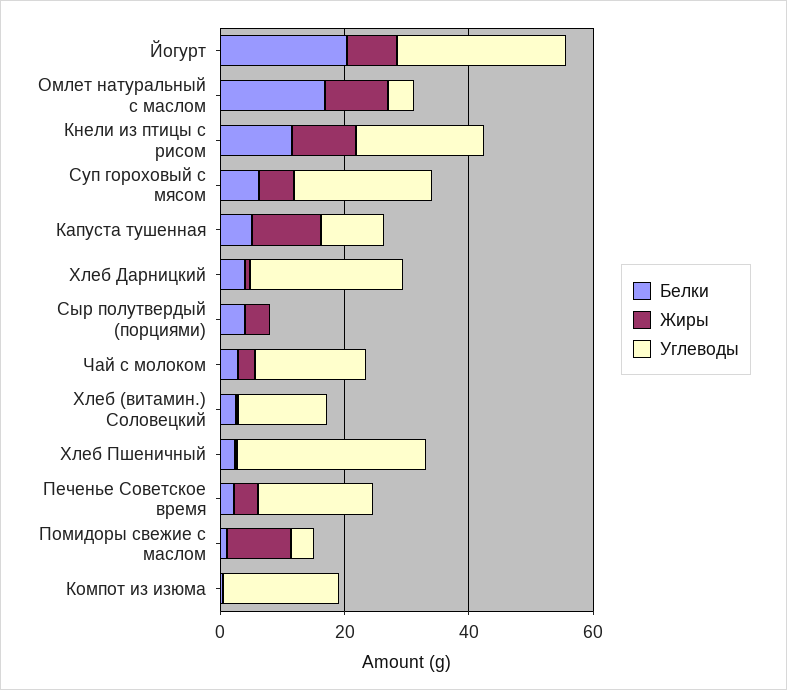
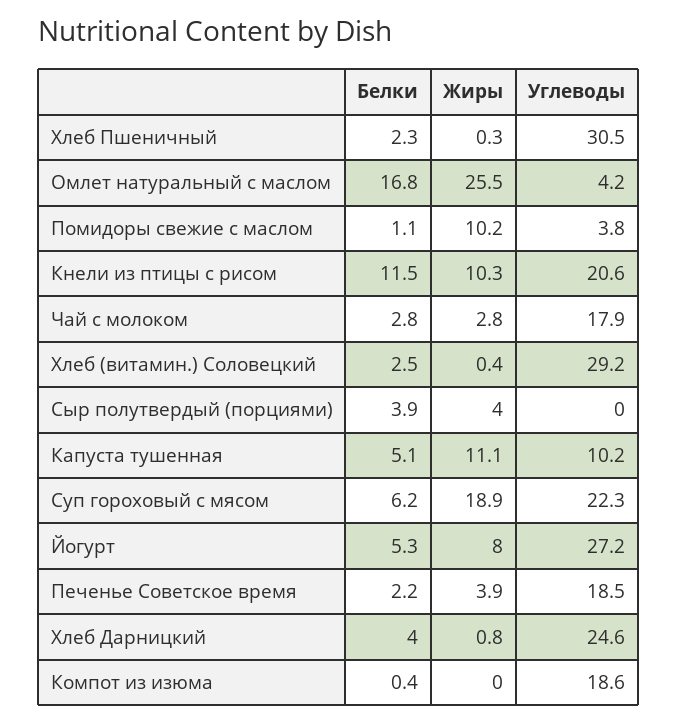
Белки, Йогурт: 20 -> 5.3
Жиры, Омлет натуральный с маслом: 10 -> 25.5
Жиры, Суп гороховый с мясом: 5 -> 18.9
Углеводы, Хлеб (витамин.) Соловецкий: 15 -> 29.2

